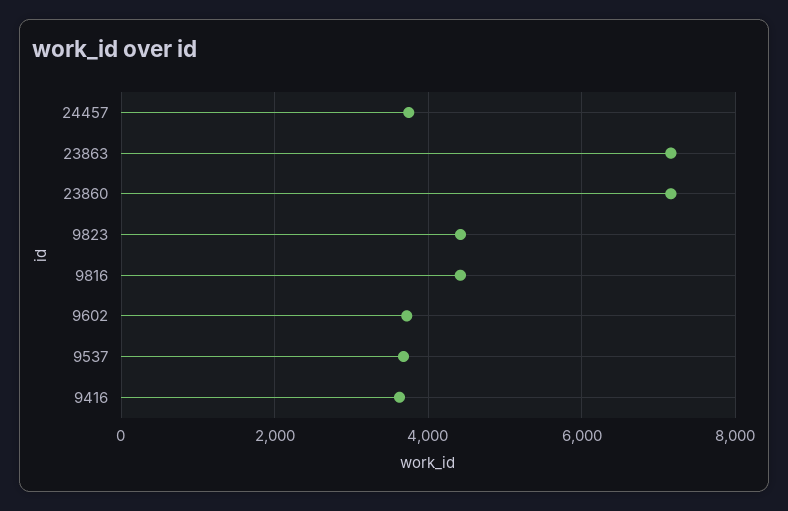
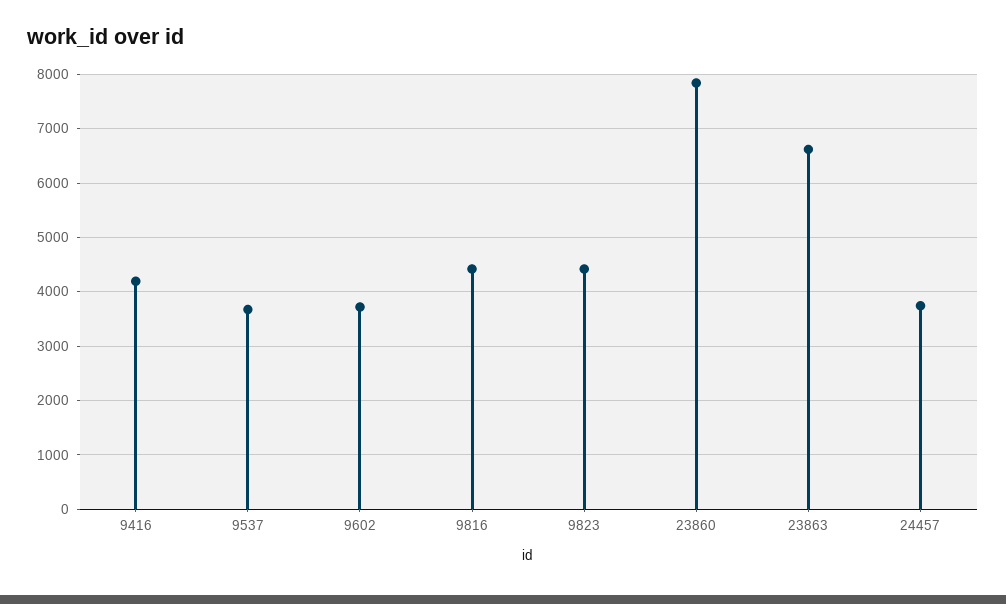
23863: 7200 -> 6600
23860: 7200 -> 7800
9416: 3600 -> 4200

